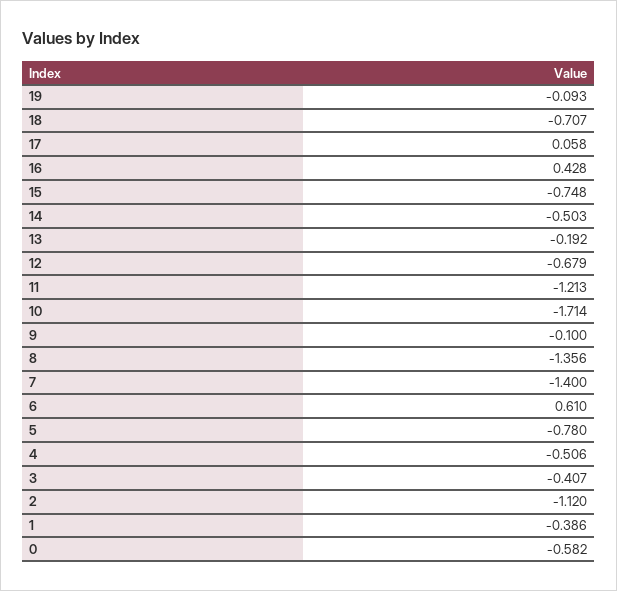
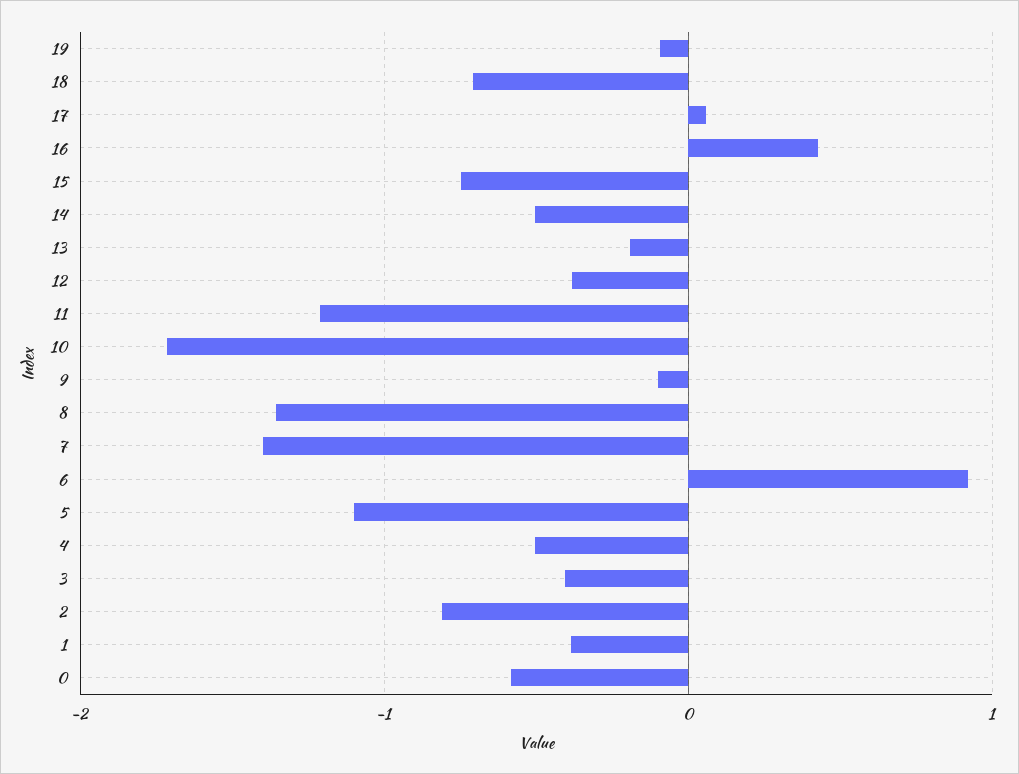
12: -0.679 -> -0.4
6: 0.61 -> 0.9
5: -0.78 -> -1.1
2: -1.12 -> -0.8

